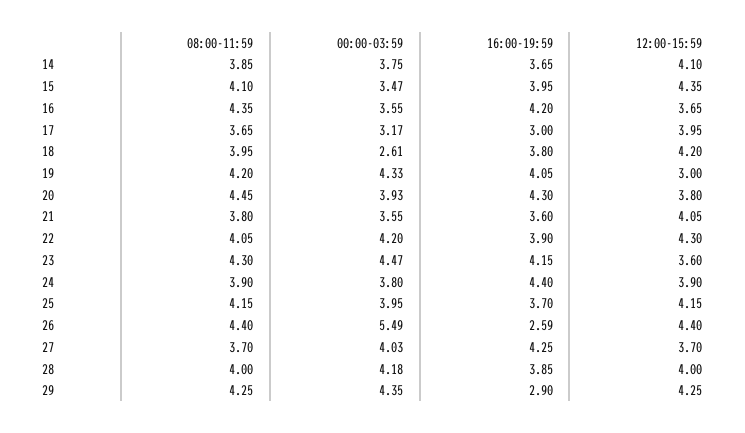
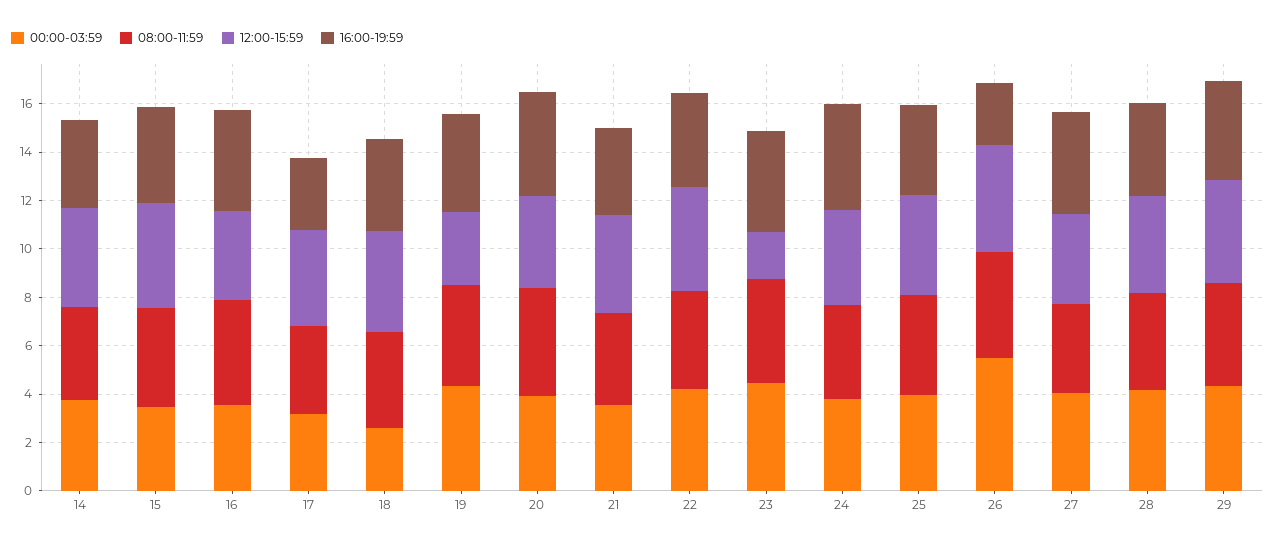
12:00-15:59, 23: 3.6 -> 2
16:00-19:59, 29: 2.9 -> 4

